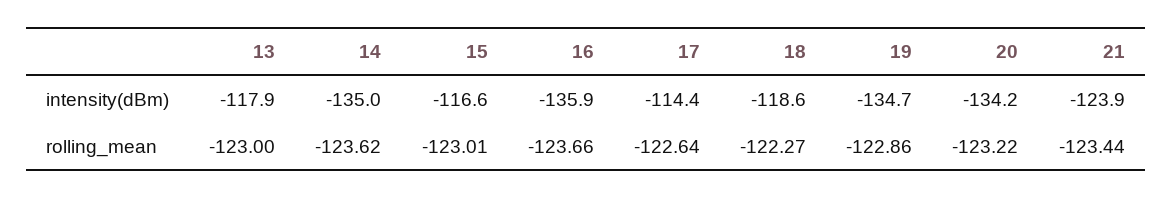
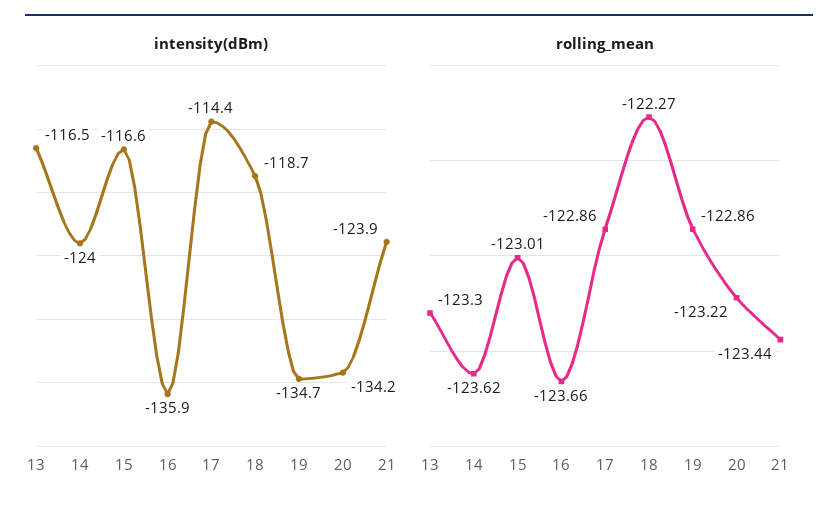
intensity(dBm), 13: -117.9 -> -116.5
intensity(dBm), 14: -135 -> -124
intensity(dBm), 18: -118.6 -> -118.7
rolling_mean, 13: -123 -> -123.3
rolling_mean, 17: -122.64 -> -122.86

